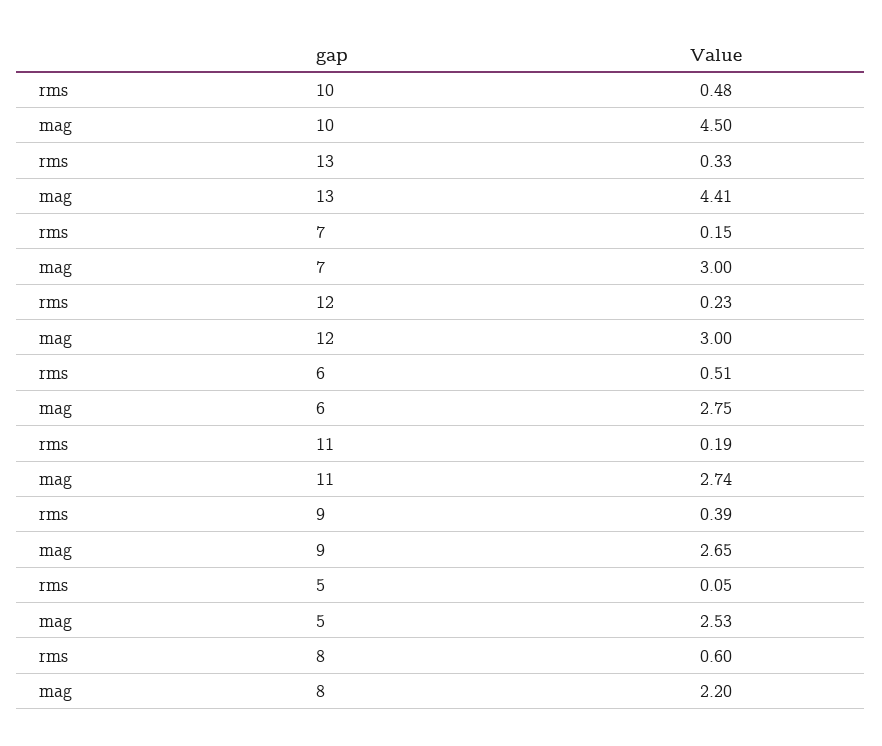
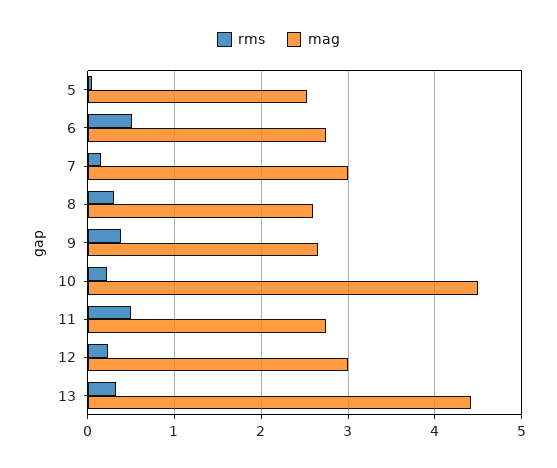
rms, 10: 0.48 -> 0.2
rms, 11: 0.19 -> 0.5
rms, 8: 0.6 -> 0.3
mag, 8: 2.2 -> 2.6

